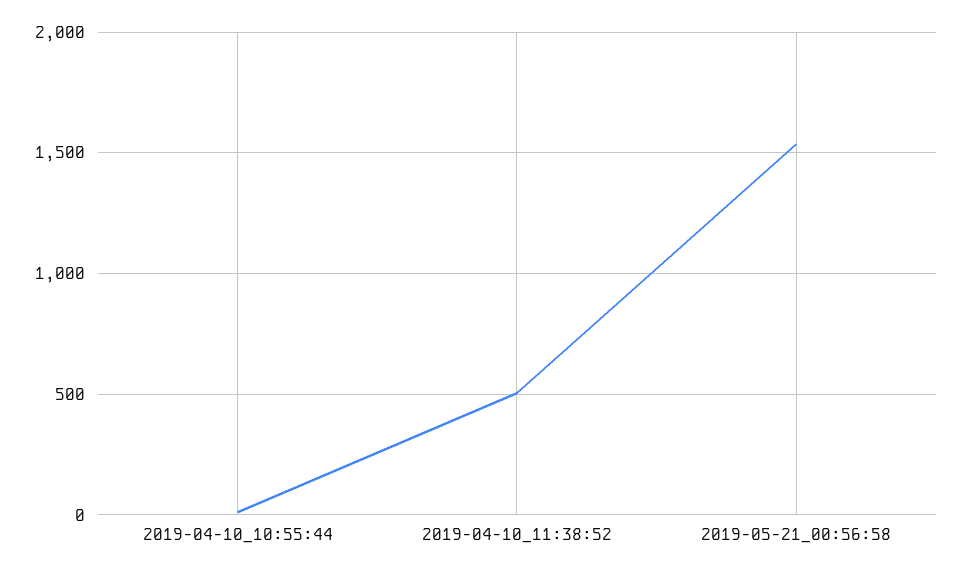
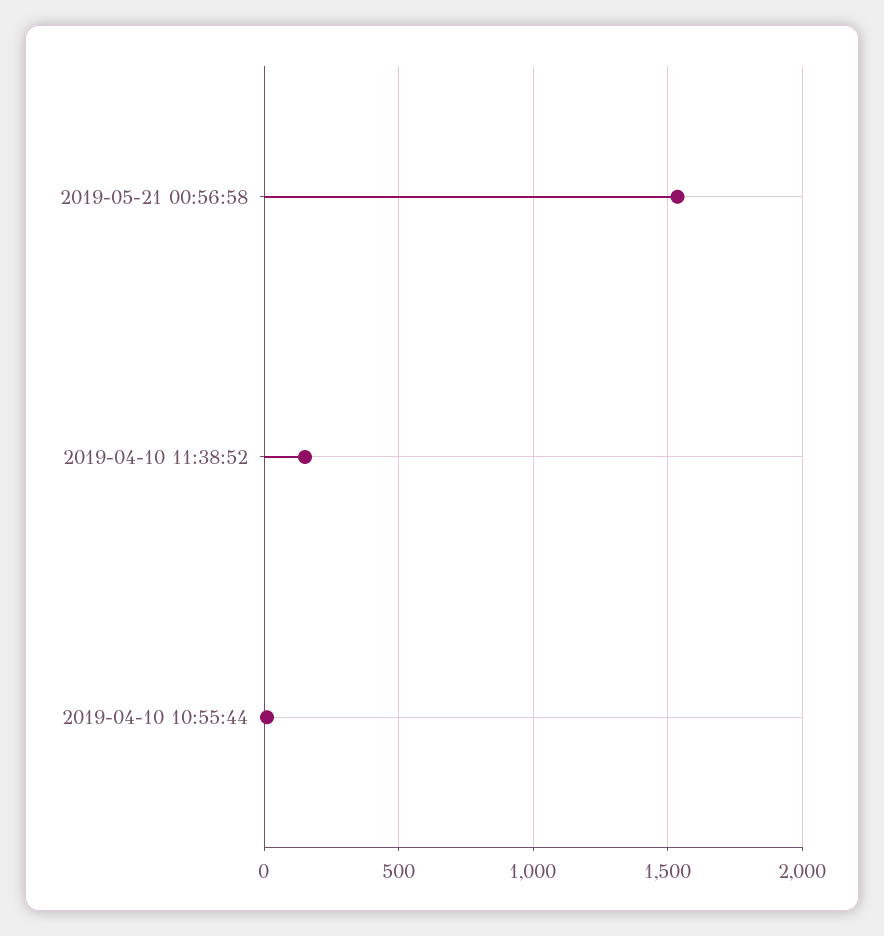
2019-04-10_11:38:52: 500 -> 150

